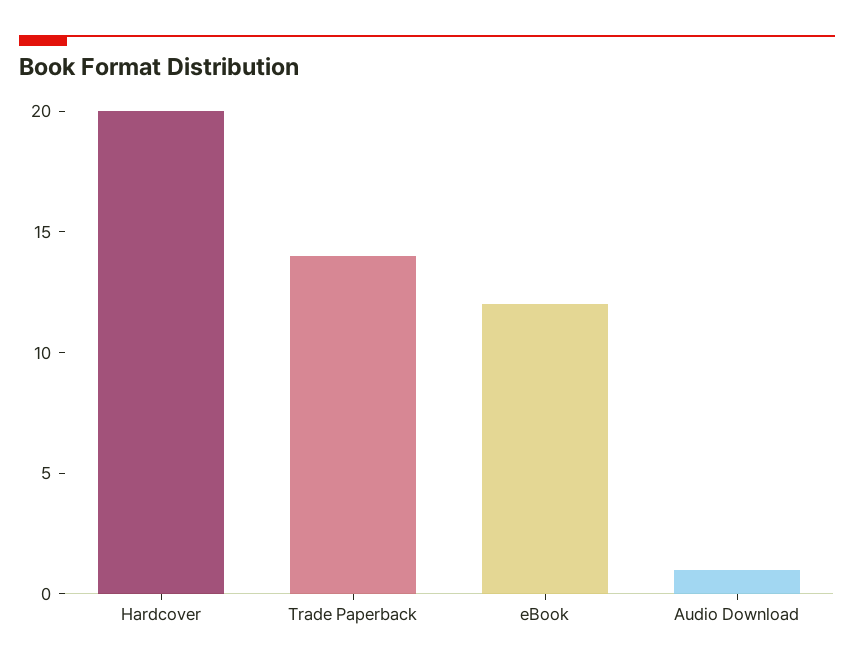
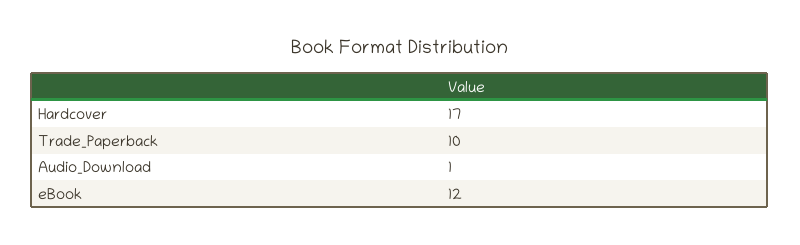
Hardcover: 20 -> 17
Trade Paperback: 14 -> 10

